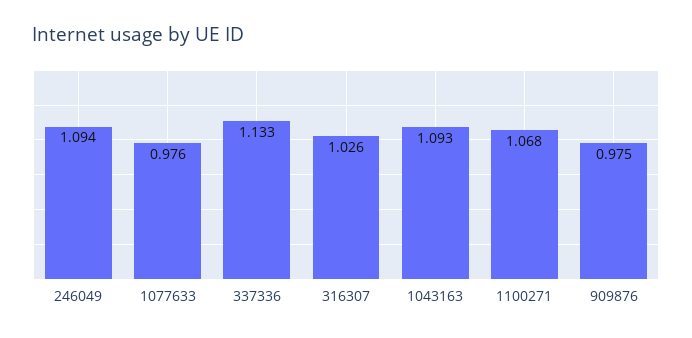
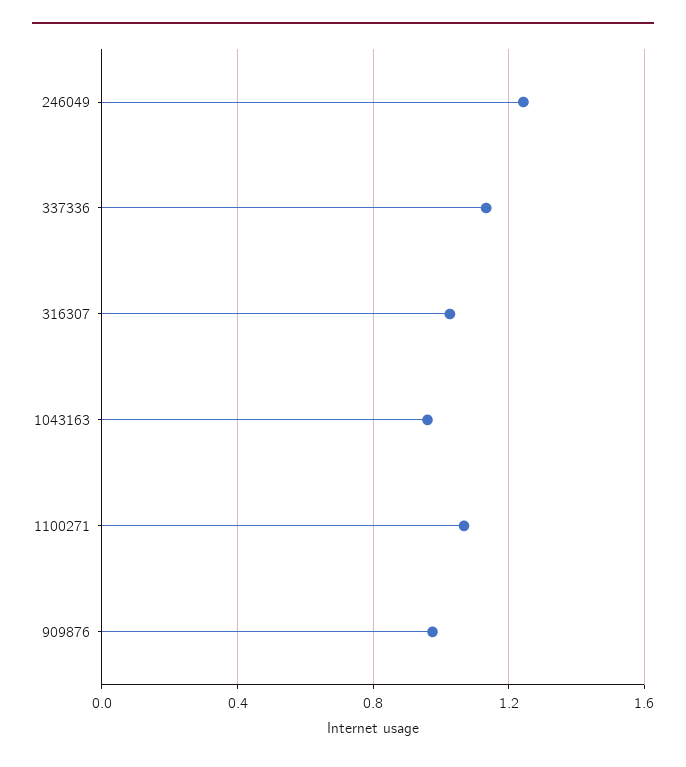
246049: 1.094 -> 1.25
1077633: 0.976 -> none
1043163: 1.093 -> 0.95

